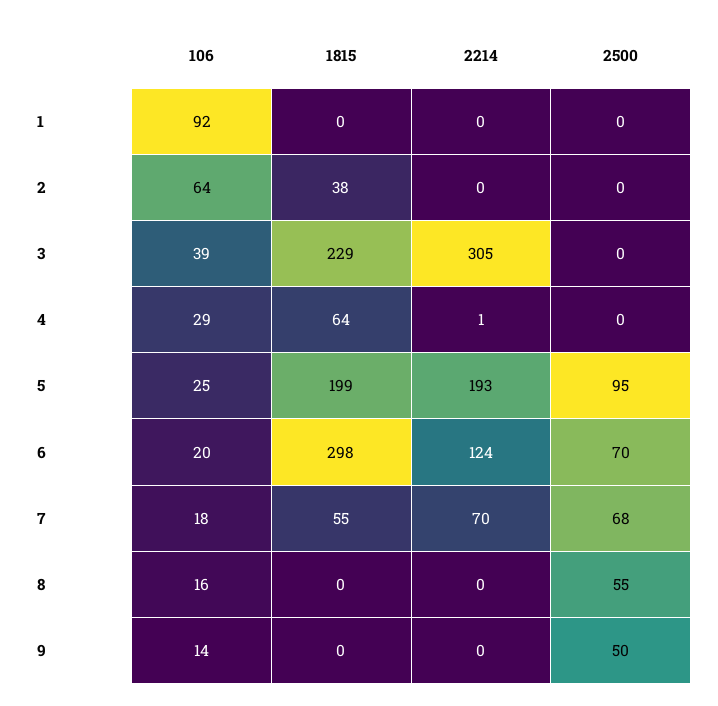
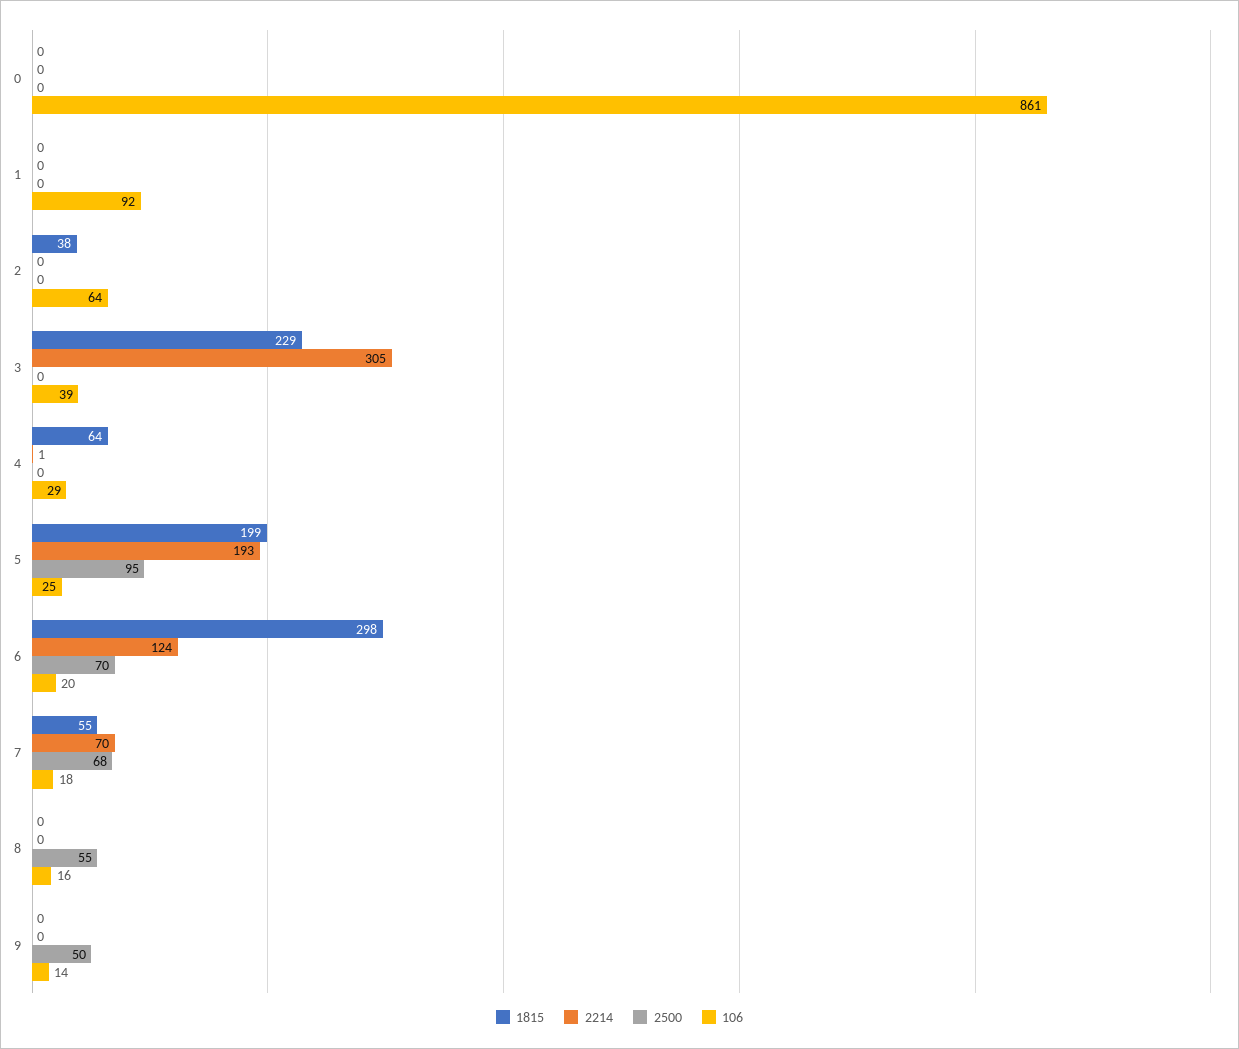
1815, 0: none -> 0
2214, 0: none -> 0
2500, 0: none -> 0
106, 0: none -> 861

